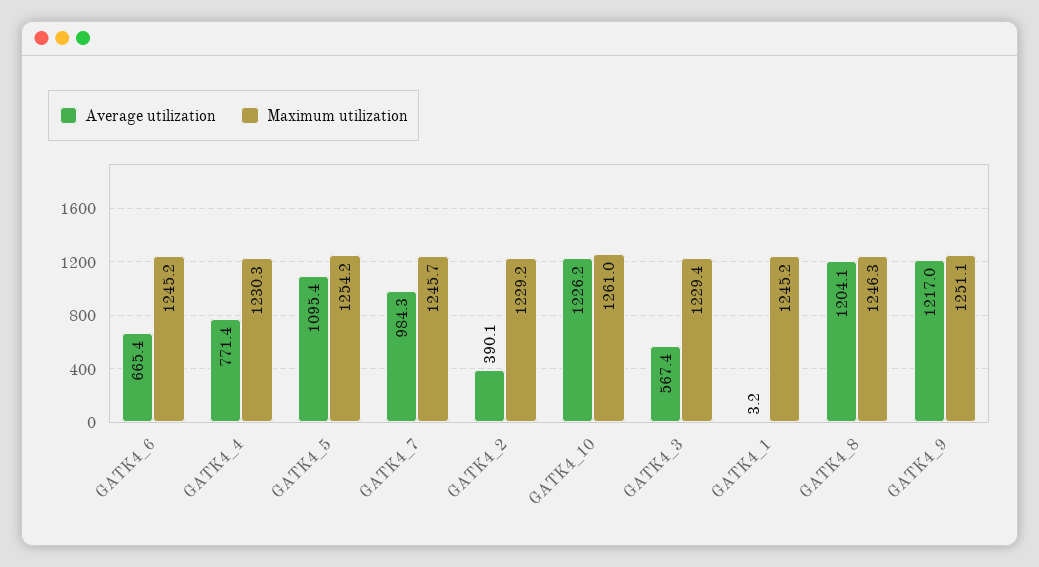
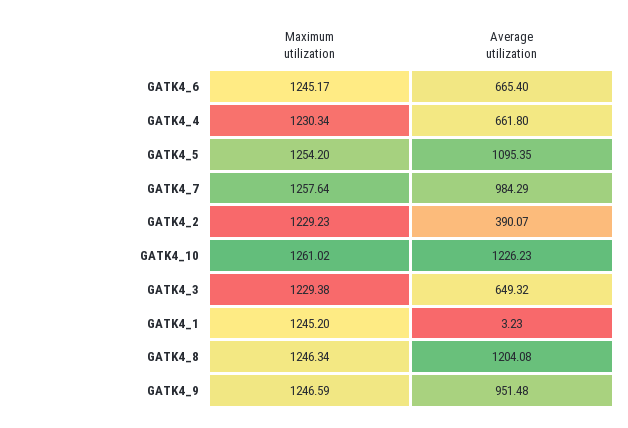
Average utilization, GATK4_4: 771.4 -> 661.8
Maximum utilization, GATK4_7: 1245.7 -> 1257.64
Average utilization, GATK4_3: 567.4 -> 649.32
Average utilization, GATK4_9: 1217 -> 951.48
Maximum utilization, GATK4_9: 1251.1 -> 1246.59

